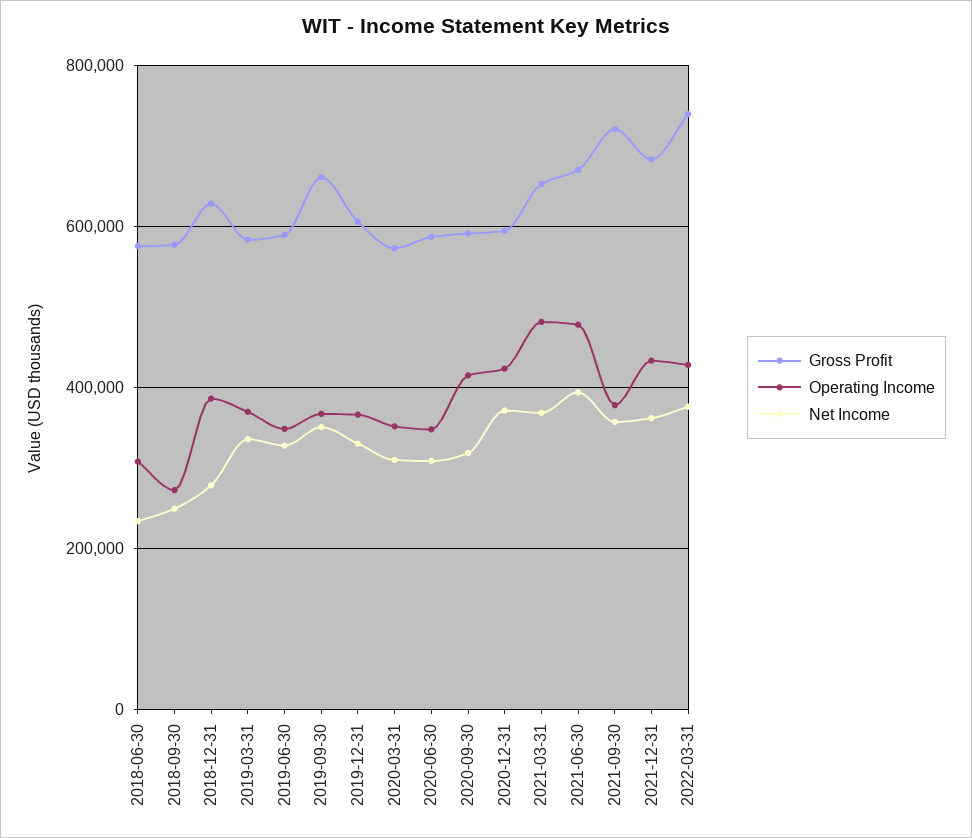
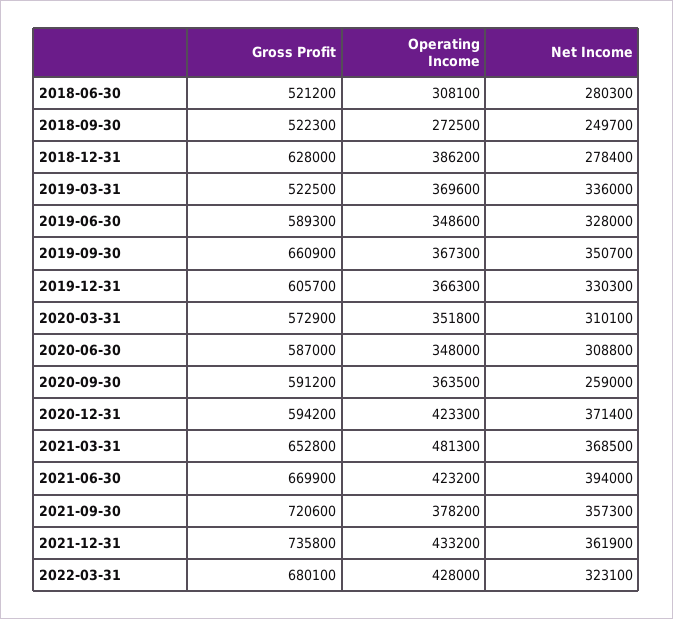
Gross Profit, 2018-06-30: 580000 -> 521200
Net Income, 2018-06-30: 240000 -> 280300
Gross Profit, 2018-09-30: 580000 -> 522300
Gross Profit, 2019-03-31: 580000 -> 522500
Operating Income, 2020-09-30: 420000 -> 363500
Net Income, 2020-09-30: 320000 -> 259000
Operating Income, 2021-06-30: 480000 -> 423200
Gross Profit, 2021-12-31: 680000 -> 735800
Gross Profit, 2022-03-31: 740000 -> 680100
Net Income, 2022-03-31: 380000 -> 323100

